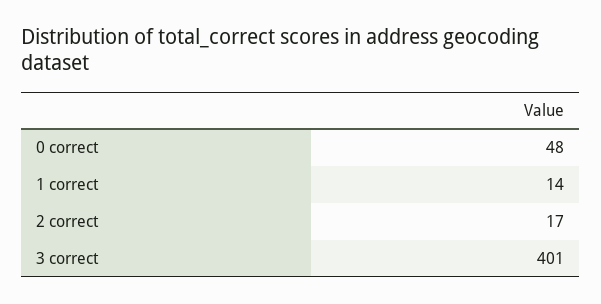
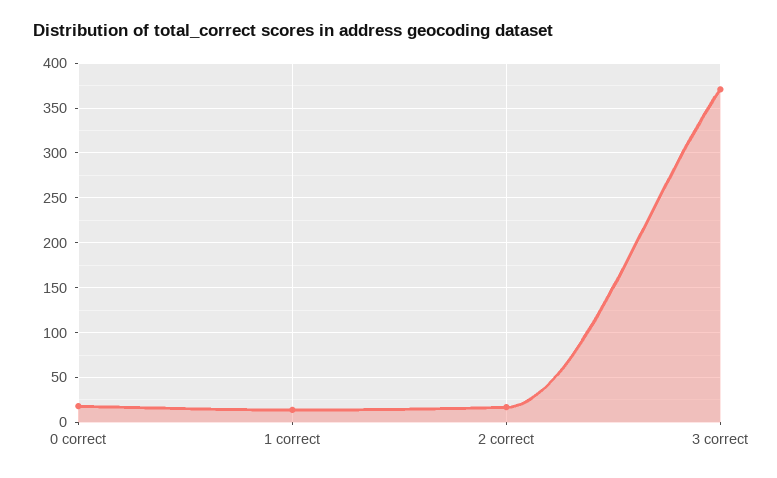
0 correct: 48 -> 20
3 correct: 401 -> 370

